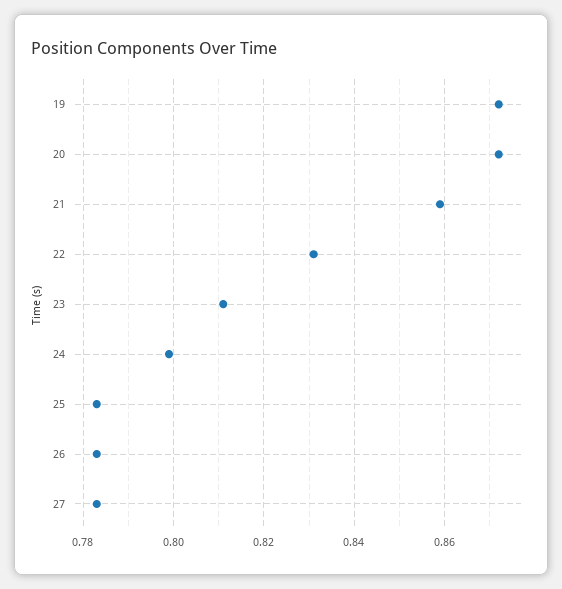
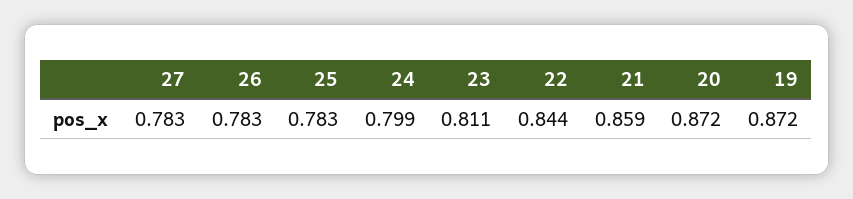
22: 0.83 -> 0.844

